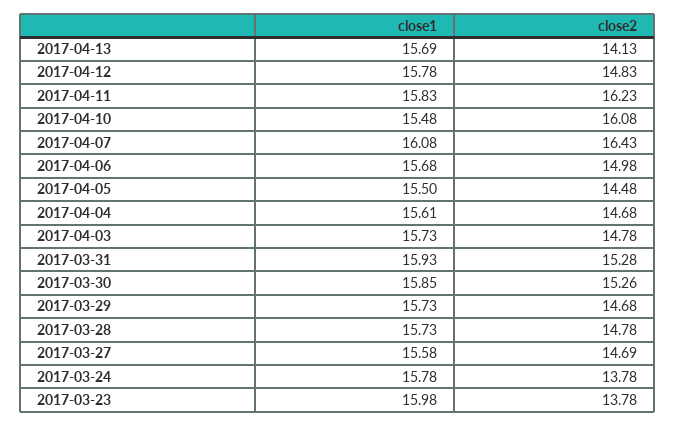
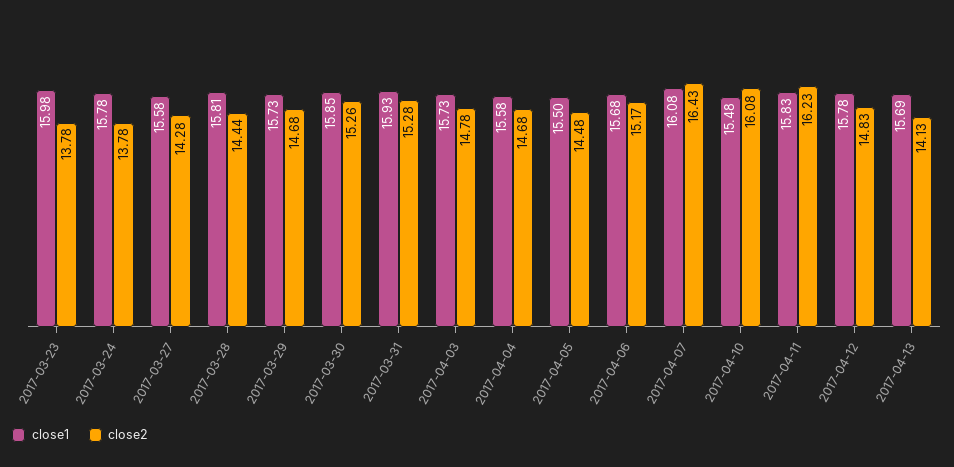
close2, 2017-04-06: 14.98 -> 15.17
close1, 2017-04-04: 15.61 -> 15.58
close1, 2017-03-28: 15.73 -> 15.81
close2, 2017-03-28: 14.78 -> 14.44
close2, 2017-03-27: 14.69 -> 14.28

